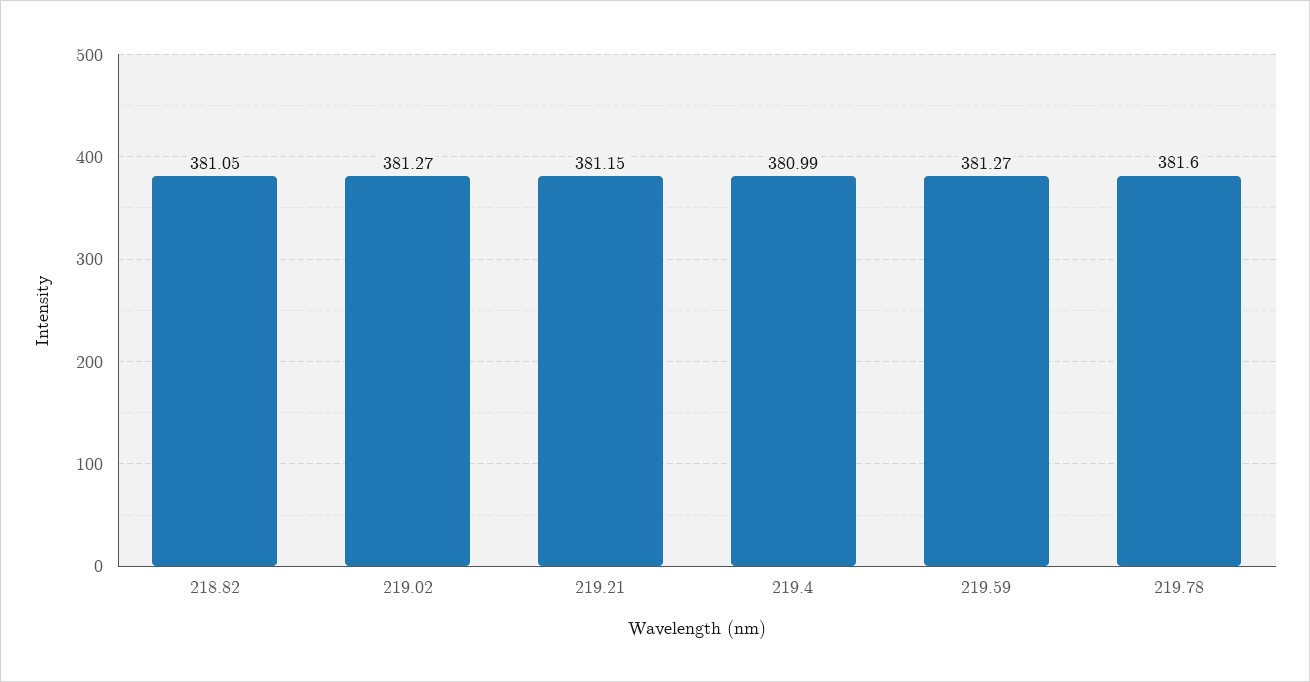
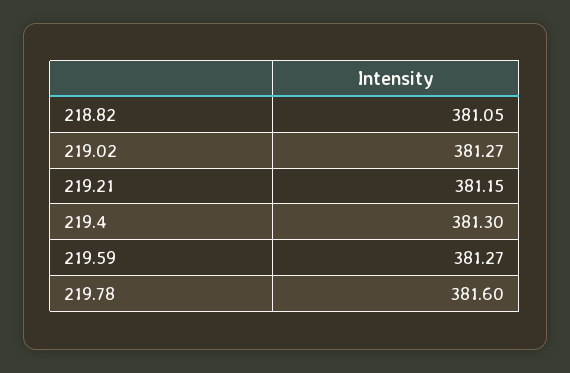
219.4: 380.99 -> 381.3

